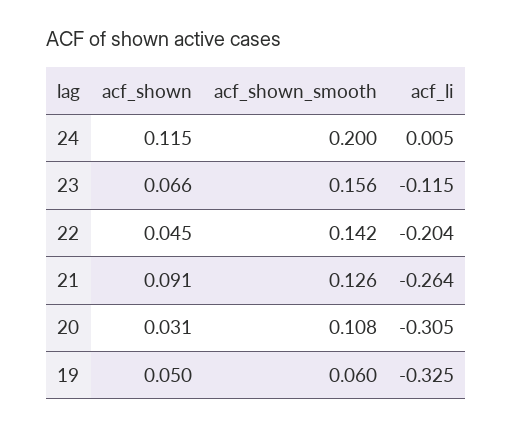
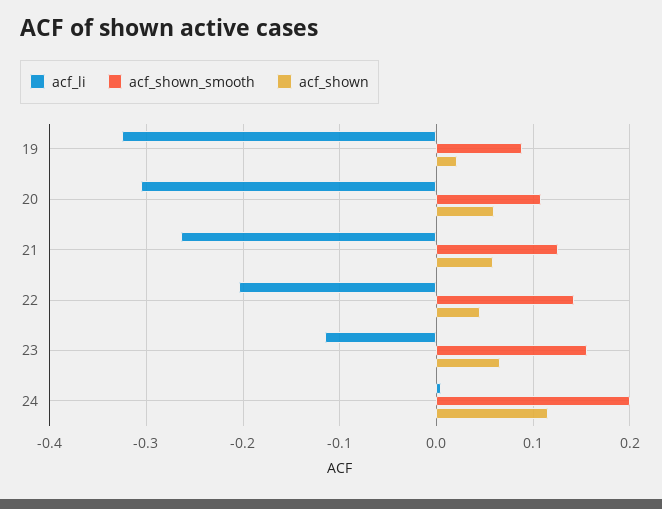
acf_shown, 21: 0.091 -> 0.06
acf_shown, 20: 0.031 -> 0.06
acf_shown, 19: 0.05 -> 0.02
acf_shown_smooth, 19: 0.06 -> 0.09

